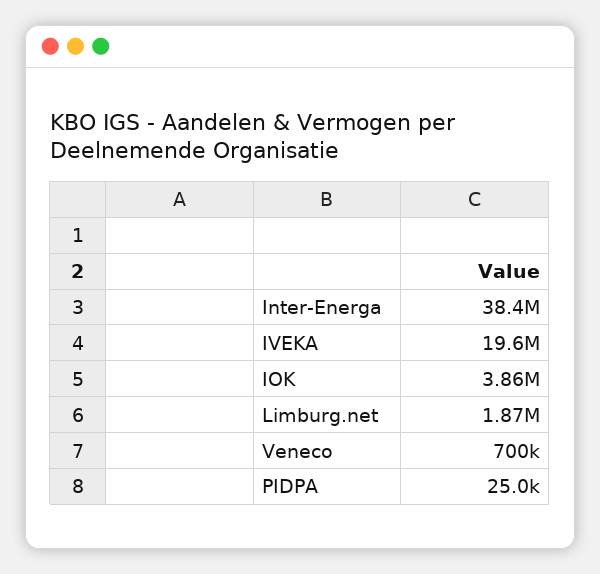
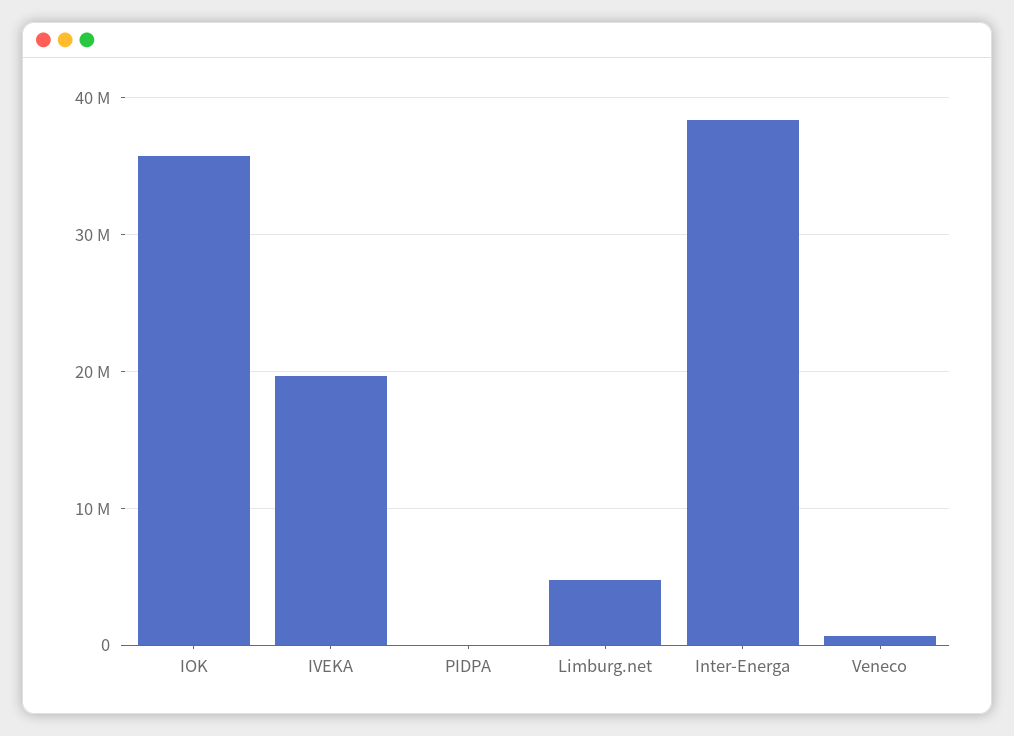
IOK: 3860000 -> 36000000
Limburg.net: 1870000 -> 5000000

